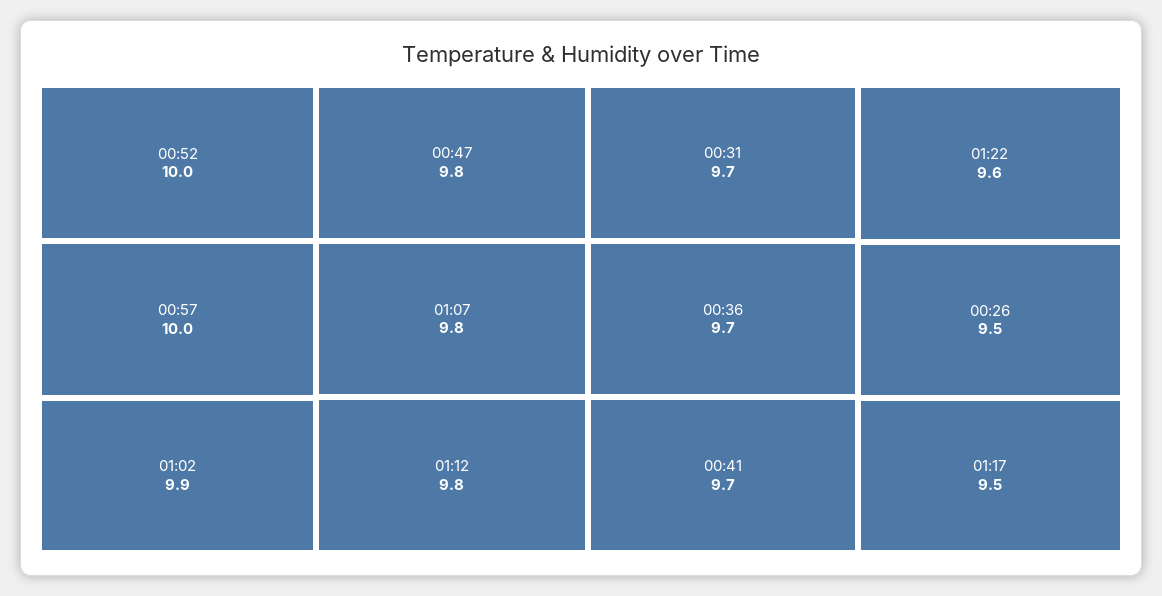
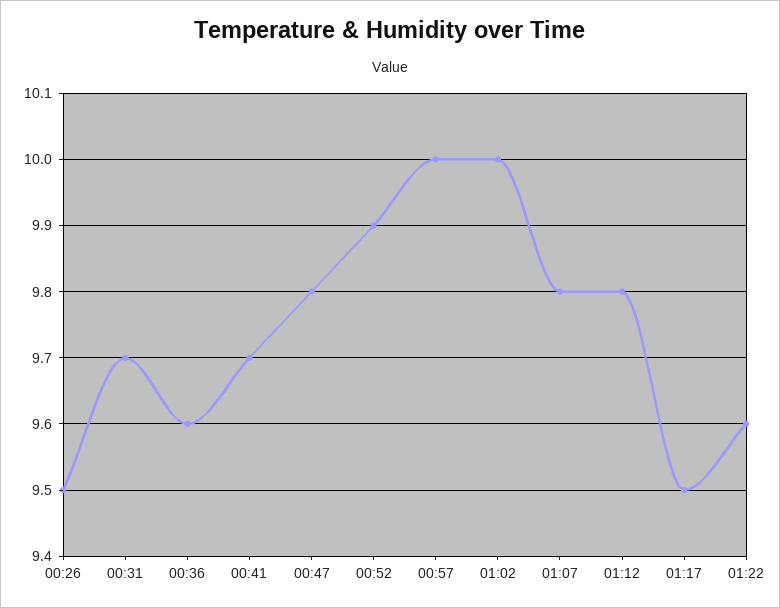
00:52: 10 -> 9.9
01:02: 9.9 -> 10
00:36: 9.7 -> 9.6

